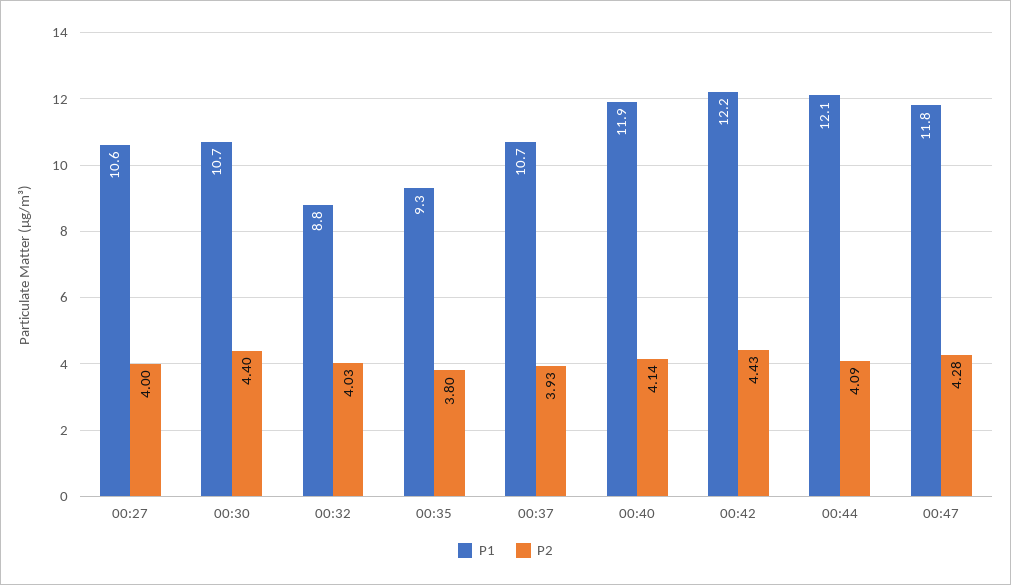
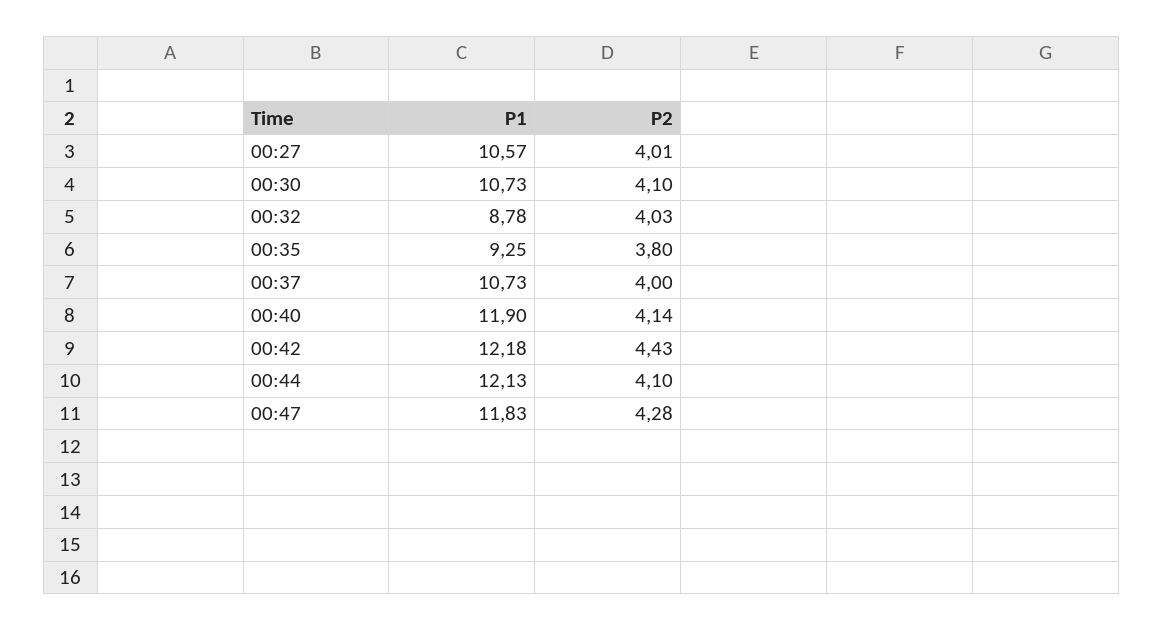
P2, 00:27: 4 -> 4.01
P2, 00:30: 4.4 -> 4.1
P2, 00:37: 3.93 -> 4
P2, 00:44: 4.09 -> 4.1

